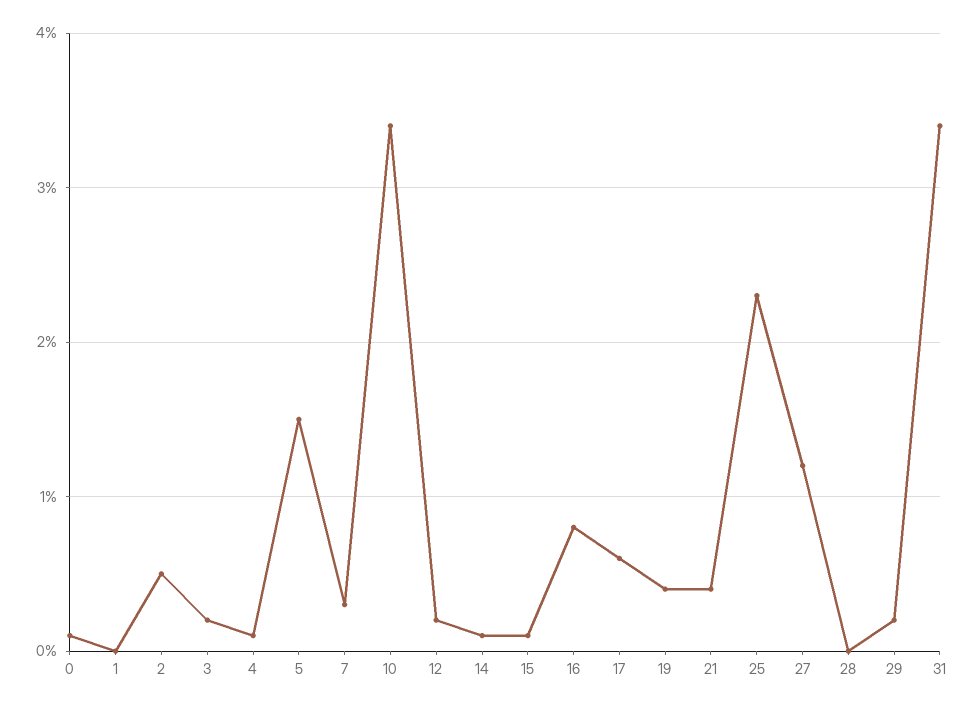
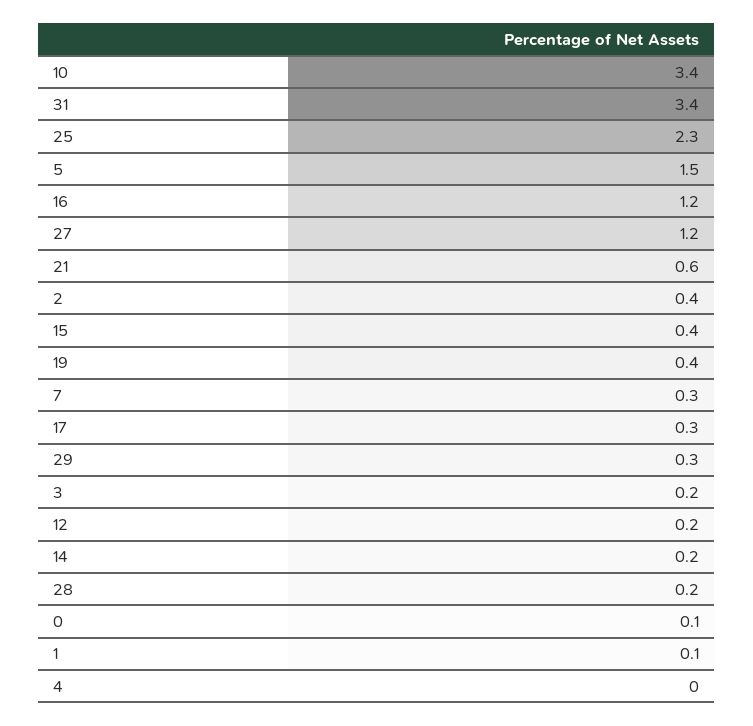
1: 0 -> 0.1
2: 0.5 -> 0.4
4: 0.1 -> 0
14: 0.1 -> 0.2
15: 0.1 -> 0.4
16: 0.8 -> 1.2
17: 0.6 -> 0.3
21: 0.4 -> 0.6
28: 0 -> 0.2
29: 0.2 -> 0.3

